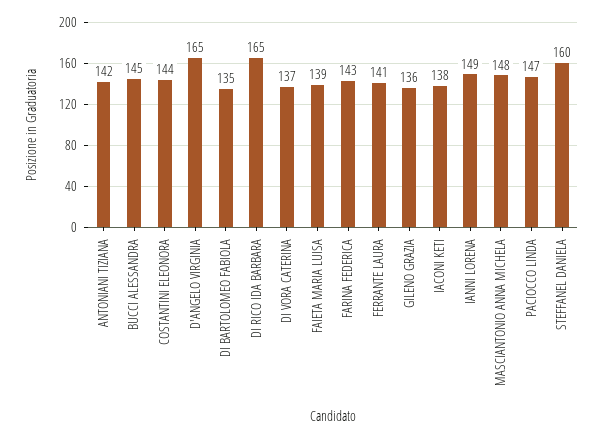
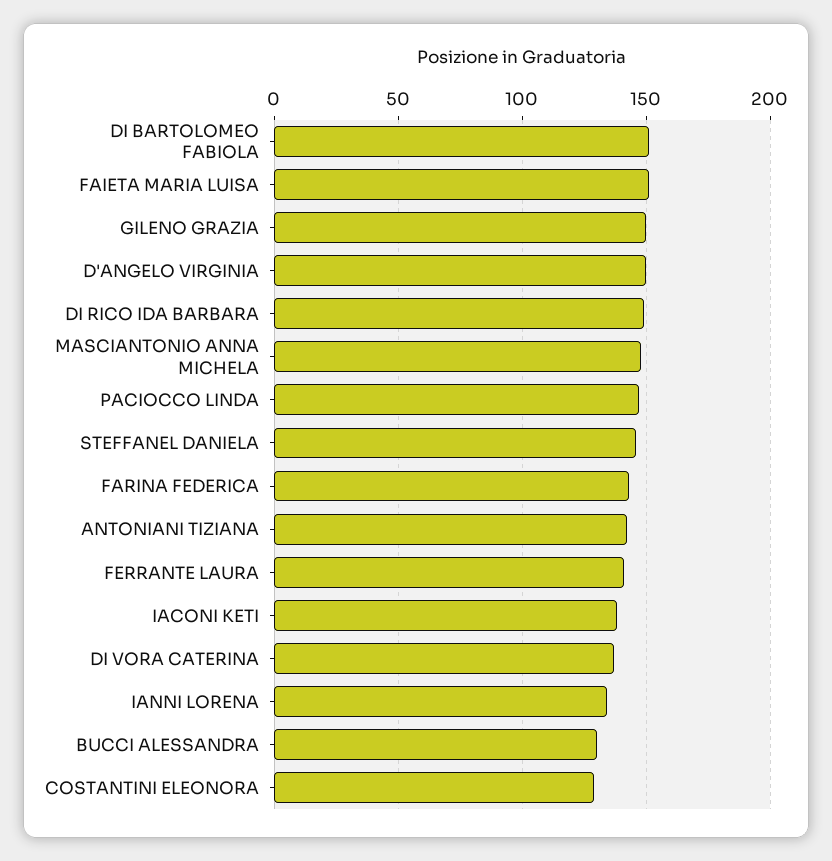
BUCCI ALESSANDRA: 145 -> 130
COSTANTINI ELEONORA: 144 -> 130
D'ANGELO VIRGINIA: 165 -> 150
DI BARTOLOMEO FABIOLA: 135 -> 150
DI RICO IDA BARBARA: 165 -> 150
FAIETA MARIA LUISA: 139 -> 150
GILENO GRAZIA: 136 -> 150
IANNI LORENA: 149 -> 135
STEFFANEL DANIELA: 160 -> 145

